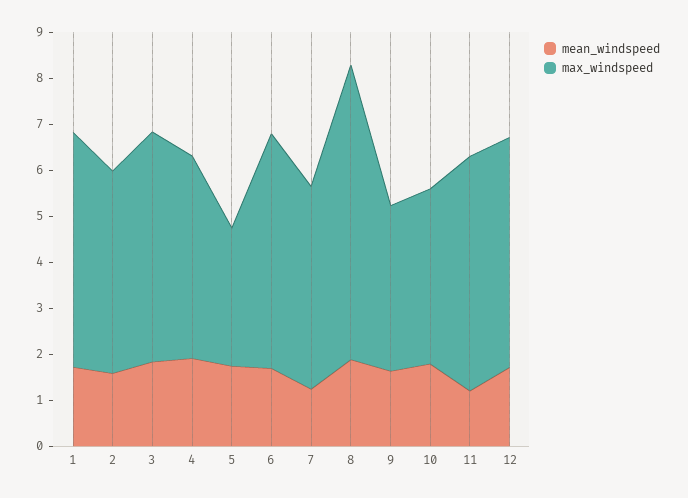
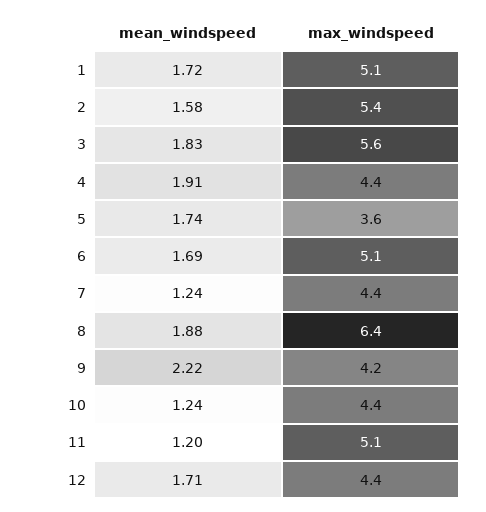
max_windspeed, 2: 4.4 -> 5.4
max_windspeed, 3: 5 -> 5.6
max_windspeed, 5: 3 -> 3.6
mean_windspeed, 9: 1.6 -> 2.22
max_windspeed, 9: 3.6 -> 4.2
mean_windspeed, 10: 1.8 -> 1.24
max_windspeed, 10: 3.8 -> 4.4
max_windspeed, 12: 5 -> 4.4

